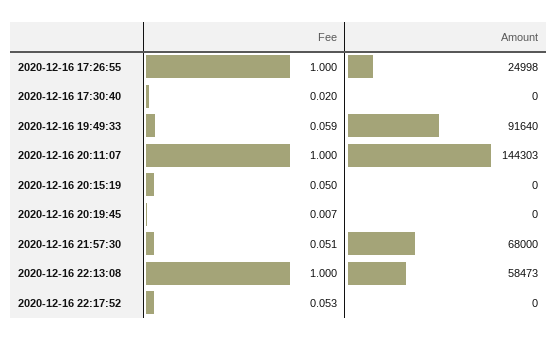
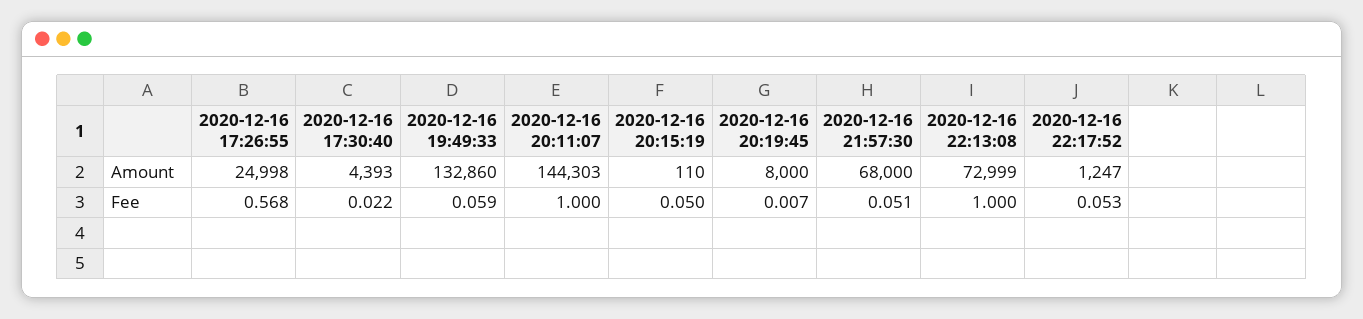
Fee, 2020-12-16 17:26:55: 1 -> 0.568
Fee, 2020-12-16 17:30:40: 0.02 -> 0.022
Amount, 2020-12-16 17:30:40: 0 -> 4393
Amount, 2020-12-16 19:49:33: 91640 -> 132860
Amount, 2020-12-16 20:15:19: 0 -> 110
Amount, 2020-12-16 20:19:45: 0 -> 8000
Amount, 2020-12-16 22:13:08: 58473 -> 72999
Amount, 2020-12-16 22:17:52: 0 -> 1247

